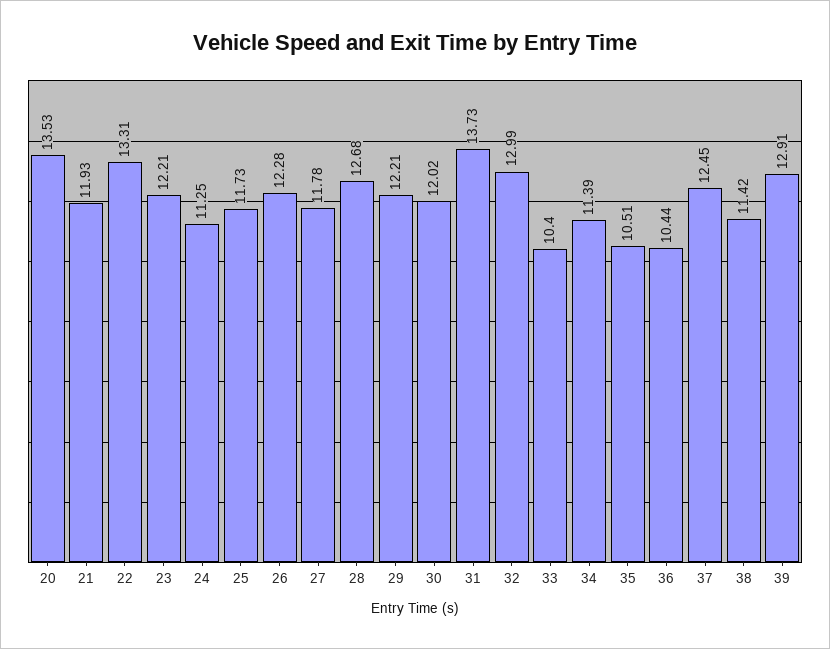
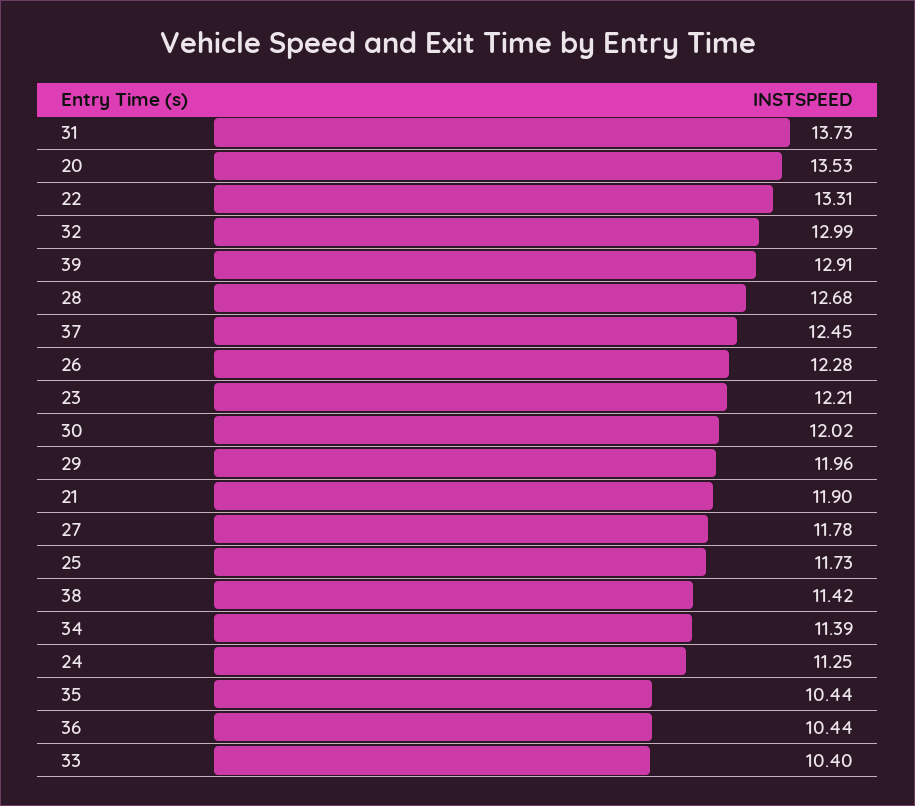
21: 11.93 -> 11.9
29: 12.21 -> 11.96
35: 10.51 -> 10.44

